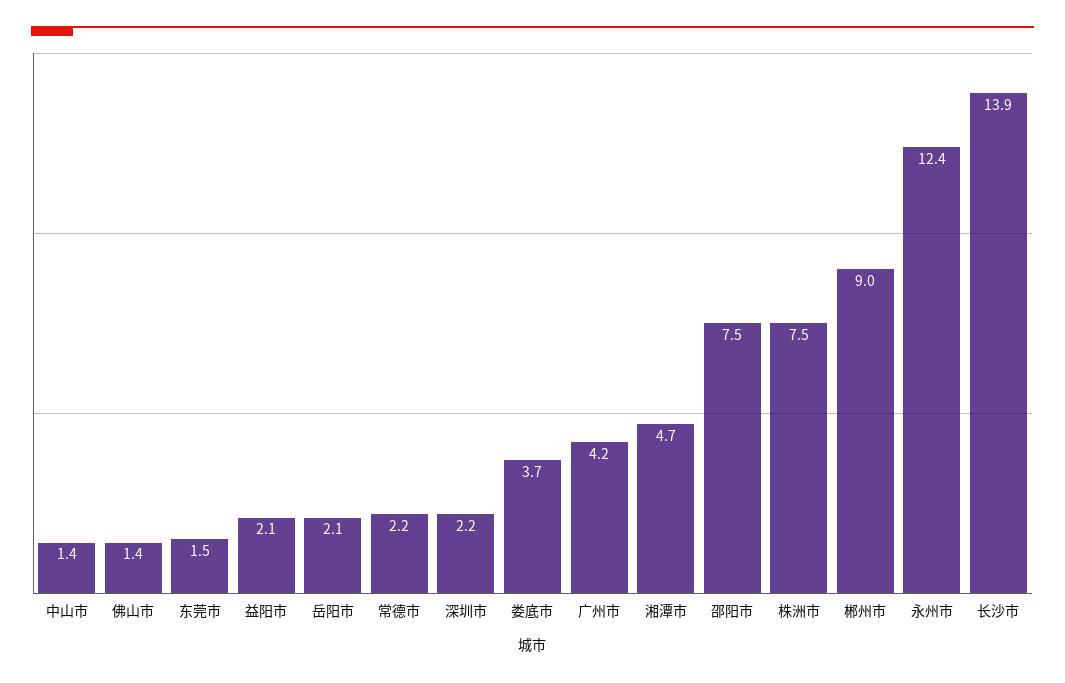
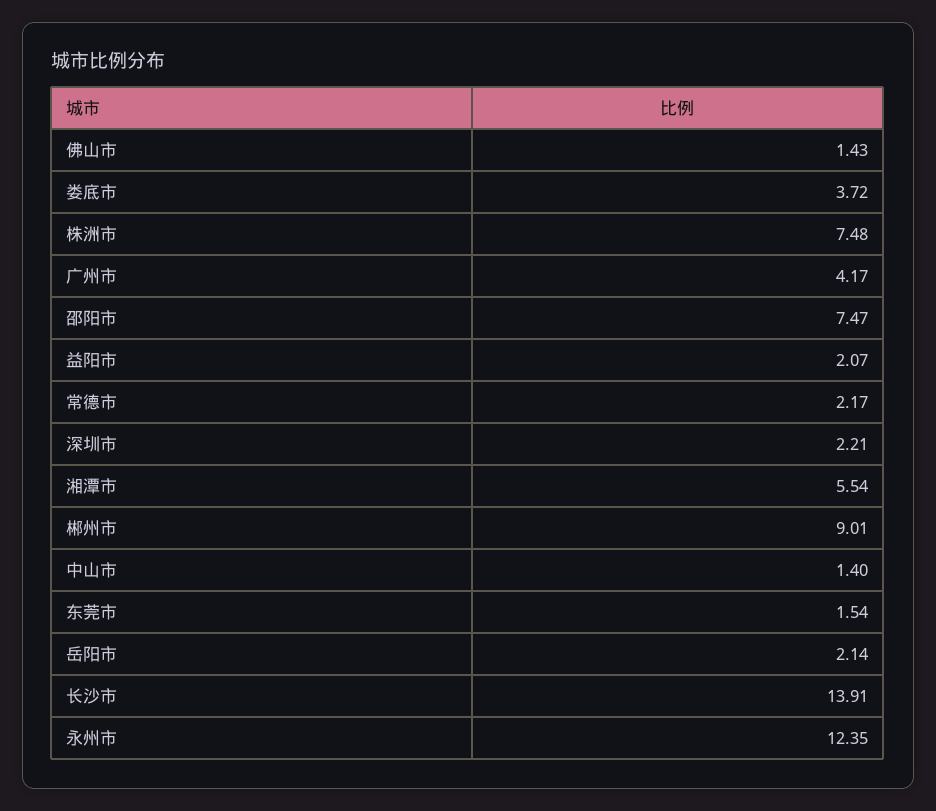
湘潭市: 4.7 -> 5.54

